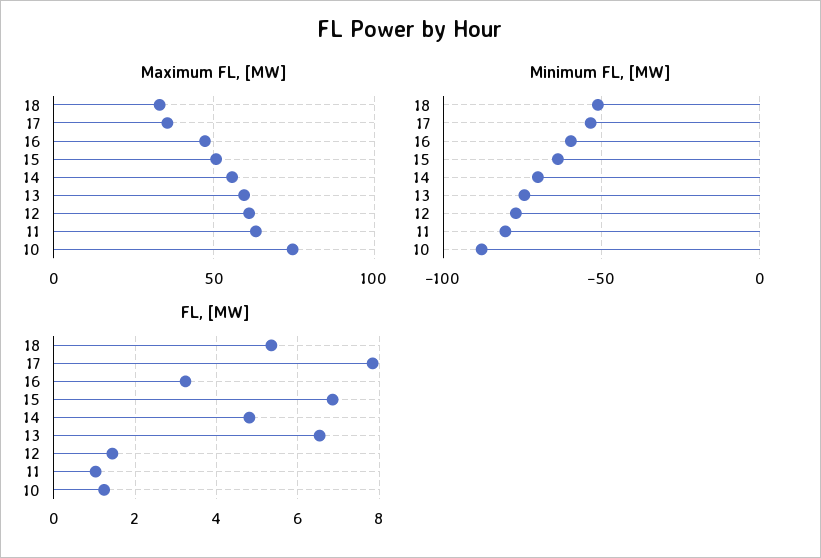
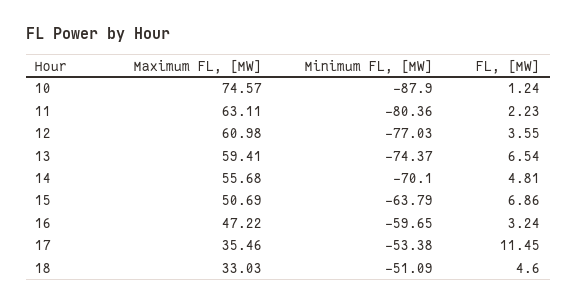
FL, [MW], 18: 5.4 -> 4.6
FL, [MW], 17: 7.8 -> 11.45
FL, [MW], 12: 1.4 -> 3.55
FL, [MW], 11: 1 -> 2.23

